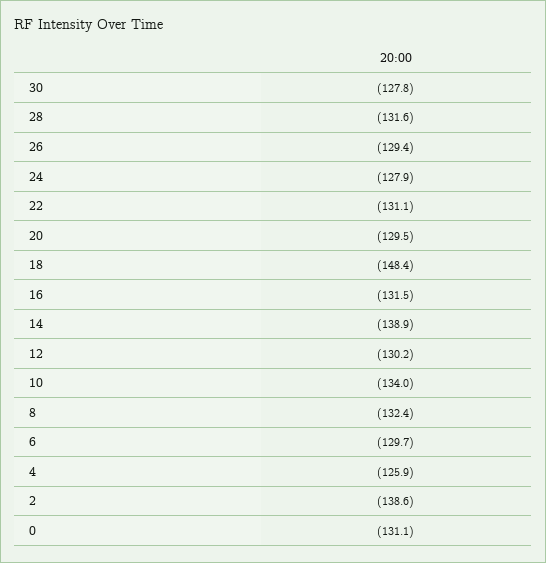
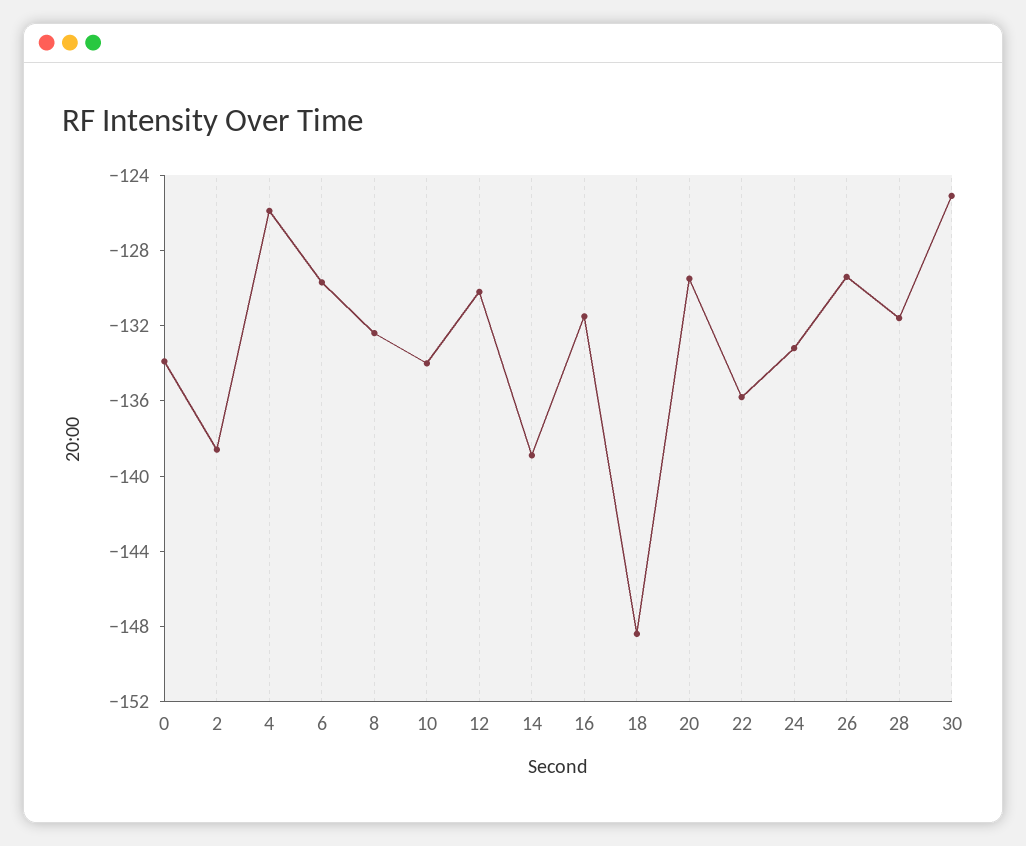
30: -127.8 -> -125
24: -127.9 -> -133
22: -131.1 -> -136
0: -131.1 -> -134

